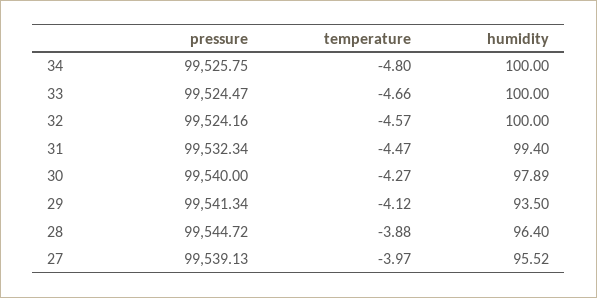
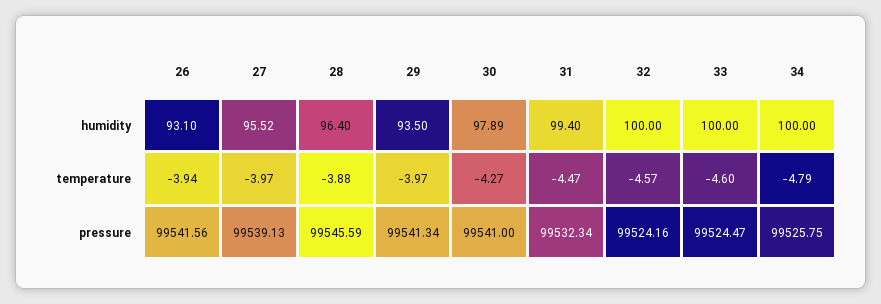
temperature, 34: -4.8 -> -4.79
temperature, 33: -4.66 -> -4.6
pressure, 30: 99540 -> 99541
temperature, 29: -4.12 -> -3.97
pressure, 28: 99544.72 -> 99545.59
humidity, 26: none -> 93.1
temperature, 26: none -> -3.94
pressure, 26: none -> 99541.56

